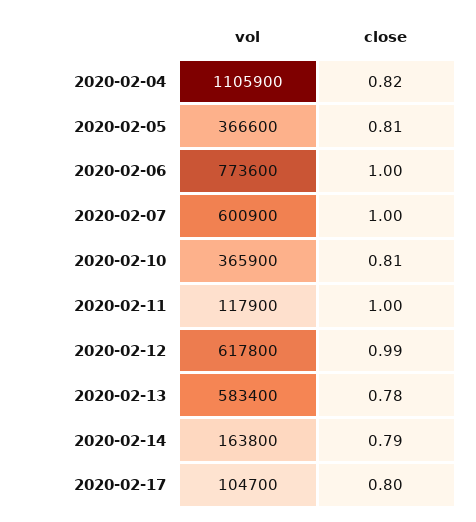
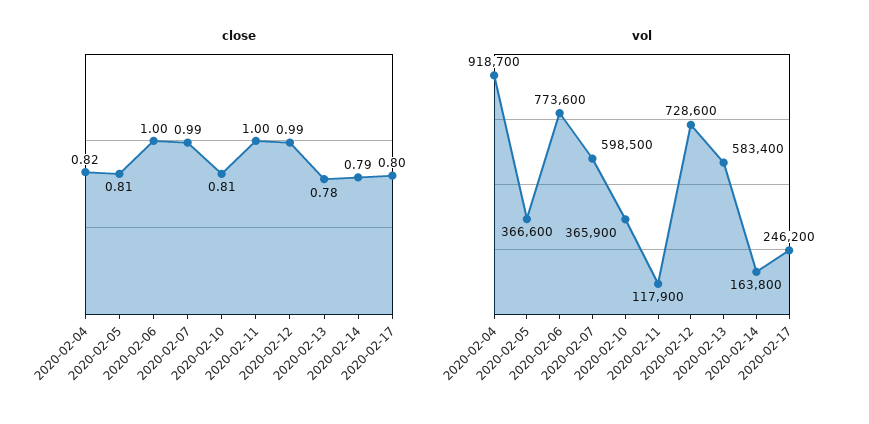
vol, 2020-02-04: 1105900 -> 918700
vol, 2020-02-07: 600900 -> 598500
close, 2020-02-07: 1 -> 0.99
vol, 2020-02-12: 617800 -> 728600
vol, 2020-02-17: 104700 -> 246200

